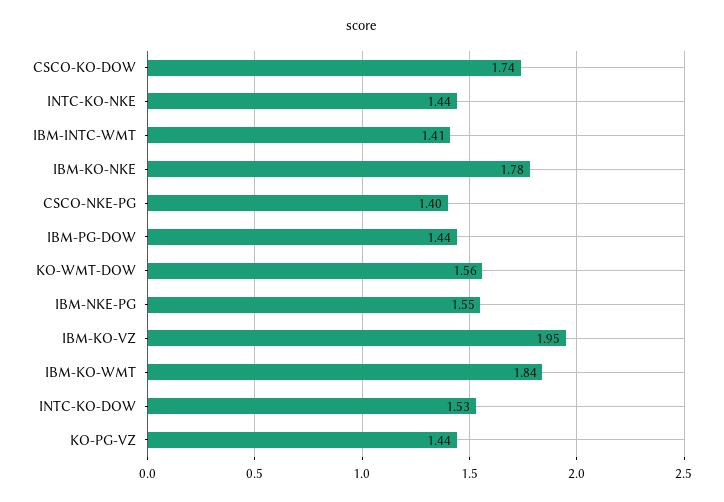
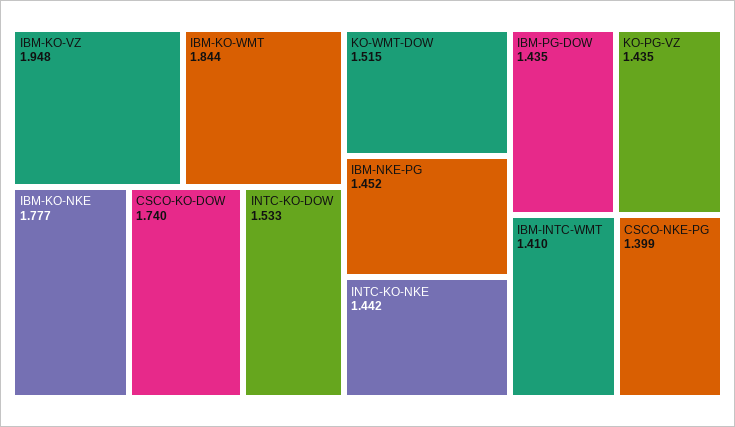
KO-WMT-DOW: 1.56 -> 1.515
IBM-NKE-PG: 1.55 -> 1.452

